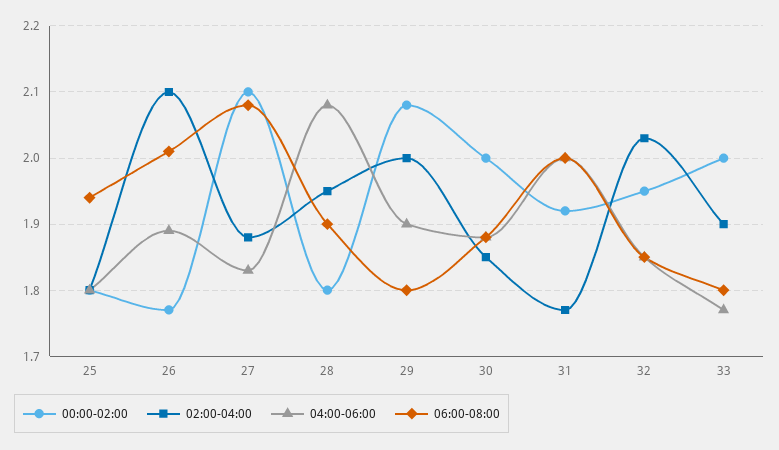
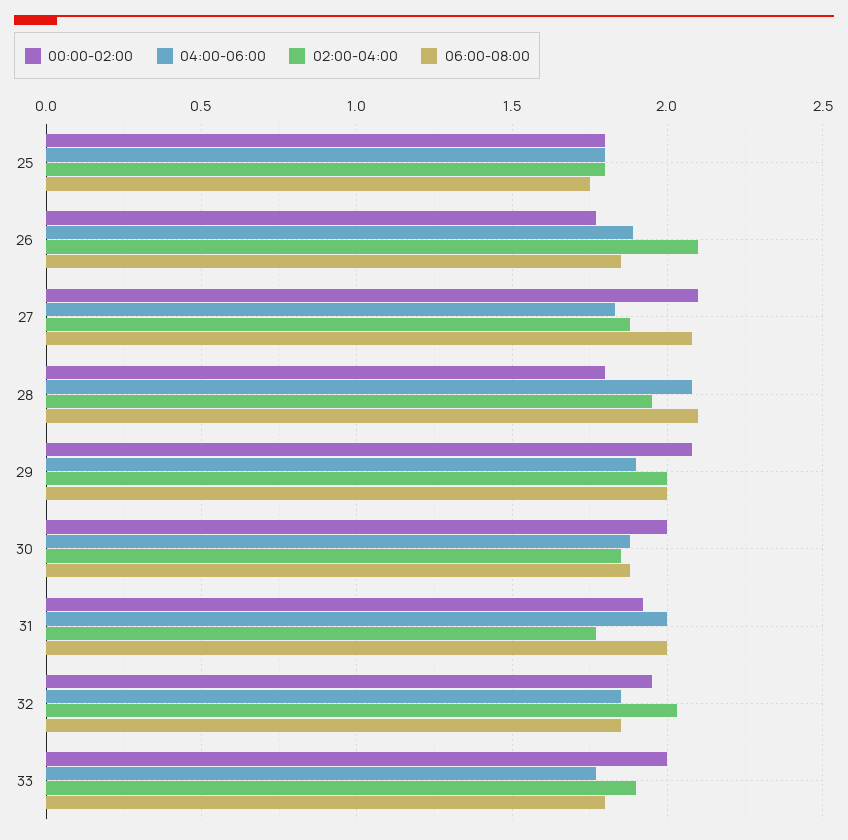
06:00-08:00, 25: 1.94 -> 1.75
06:00-08:00, 26: 2.01 -> 1.85
06:00-08:00, 28: 1.9 -> 2.1
06:00-08:00, 29: 1.8 -> 2

